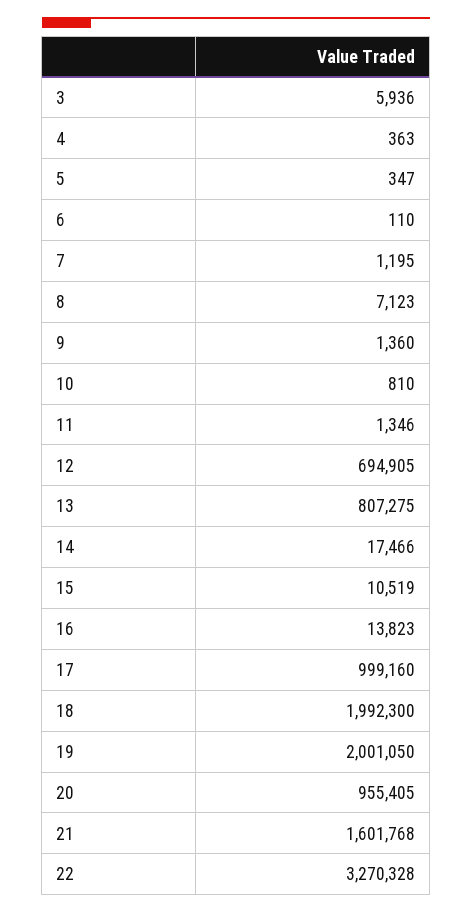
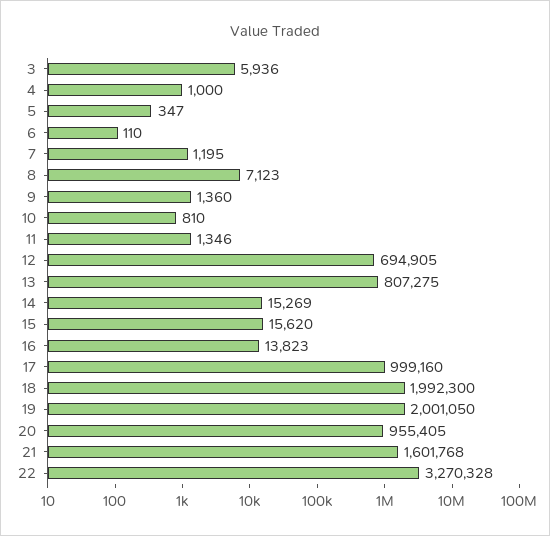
4: 363 -> 1000
14: 17466 -> 15269
15: 10519 -> 15620

